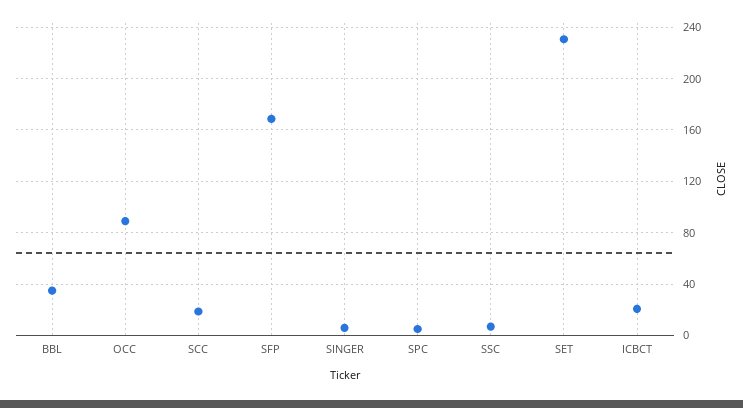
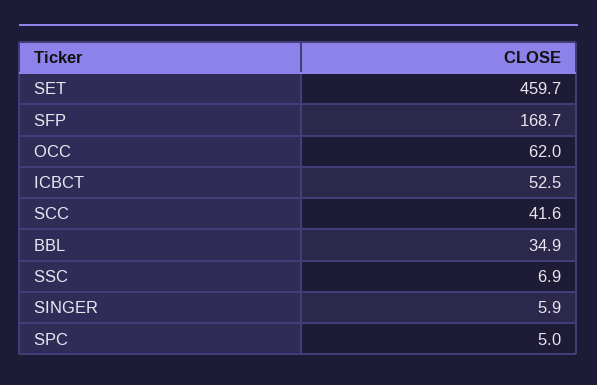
OCC: 90 -> 62
SCC: 20 -> 41.6
SET: 230 -> 459.7
ICBCT: 20 -> 52.5

